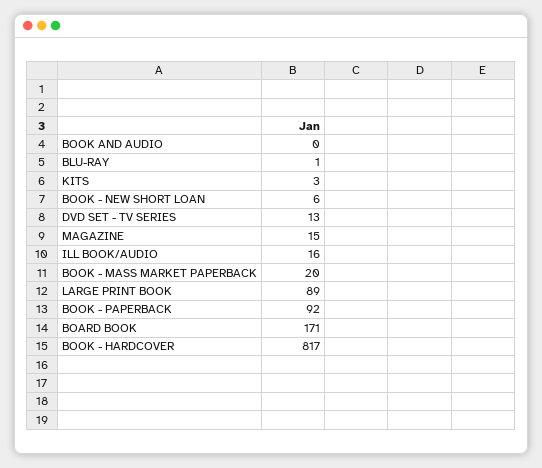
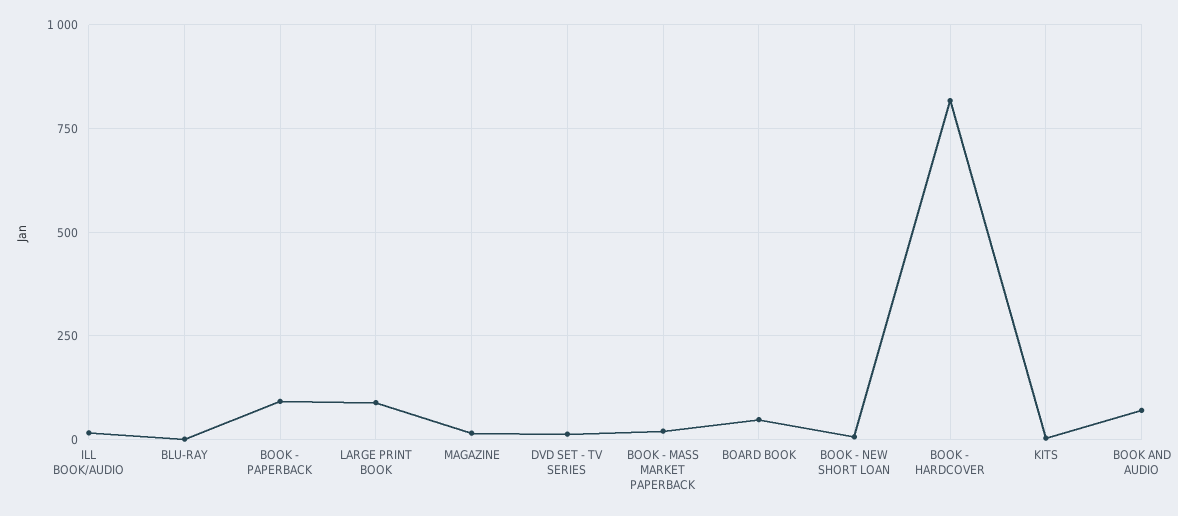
BOOK AND AUDIO: 0 -> 75
BOARD BOOK: 171 -> 50

